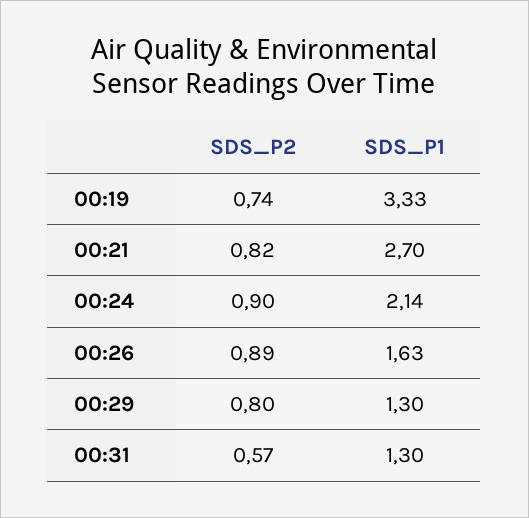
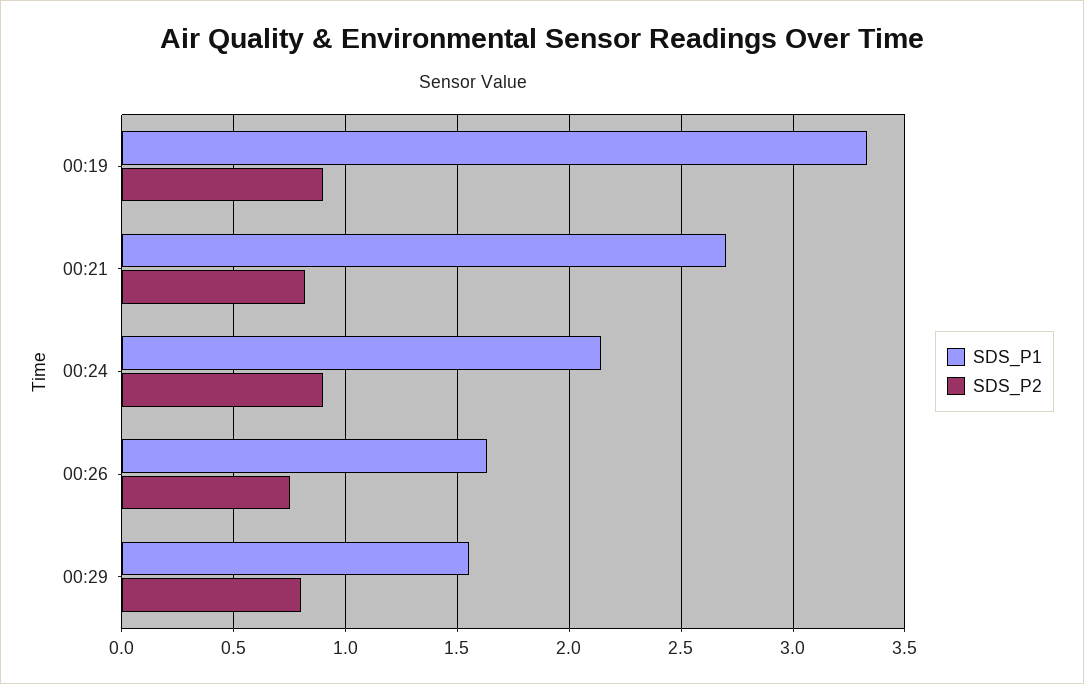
SDS_P2, 00:19: 0.74 -> 0.9
SDS_P2, 00:26: 0.89 -> 0.75
SDS_P1, 00:29: 1.3 -> 1.55
SDS_P2, 00:31: 0.57 -> none
SDS_P1, 00:31: 1.3 -> none

